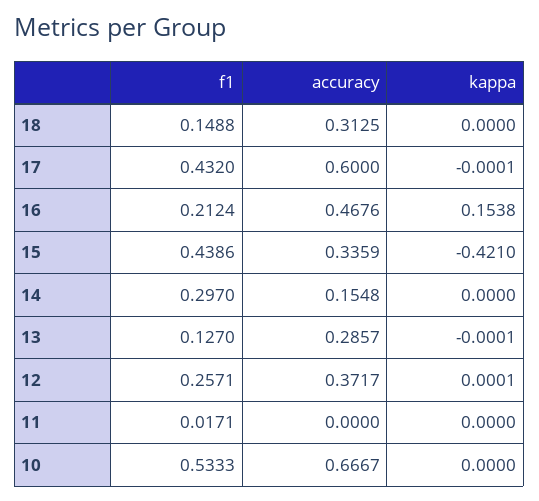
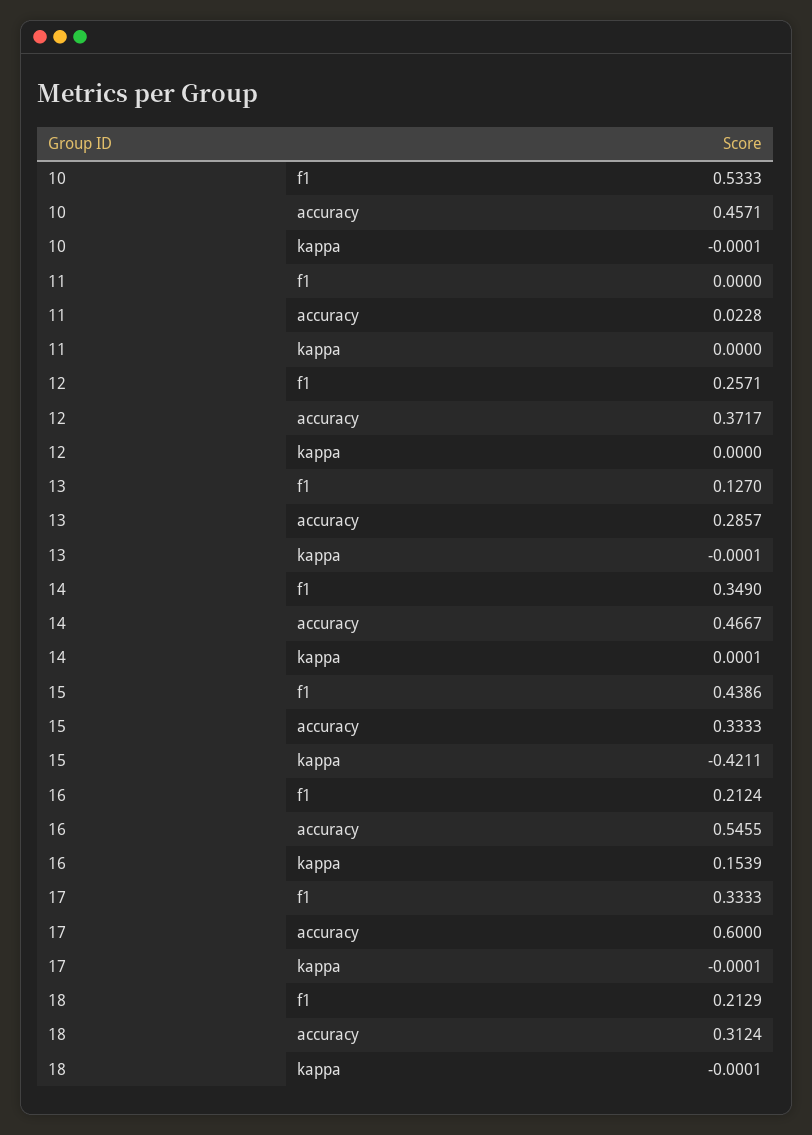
f1, 18: 0.1488 -> 0.2129
accuracy, 18: 0.3125 -> 0.3124
kappa, 18: 0 -> -0.0001
f1, 17: 0.432 -> 0.3333
accuracy, 16: 0.4676 -> 0.5455
kappa, 16: 0.1538 -> 0.1539
accuracy, 15: 0.3359 -> 0.3333
kappa, 15: -0.421 -> -0.4211
f1, 14: 0.297 -> 0.349
accuracy, 14: 0.1548 -> 0.4667
kappa, 14: 0 -> 0.0001
kappa, 12: 0.0001 -> 0
f1, 11: 0.0171 -> 0
accuracy, 11: 0 -> 0.0228
accuracy, 10: 0.6667 -> 0.4571
kappa, 10: 0 -> -0.0001

